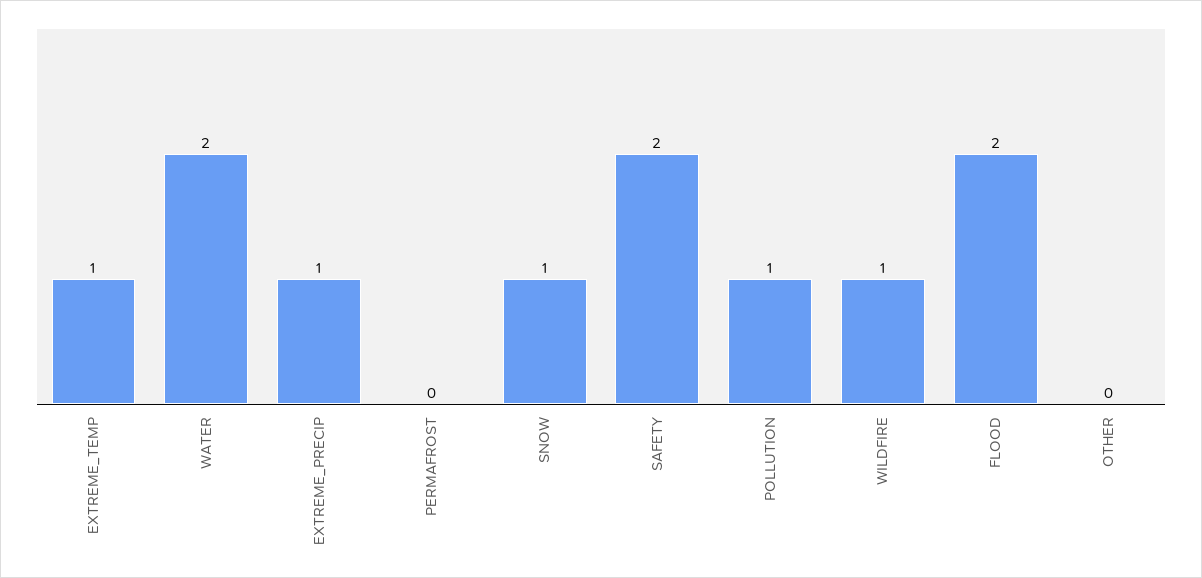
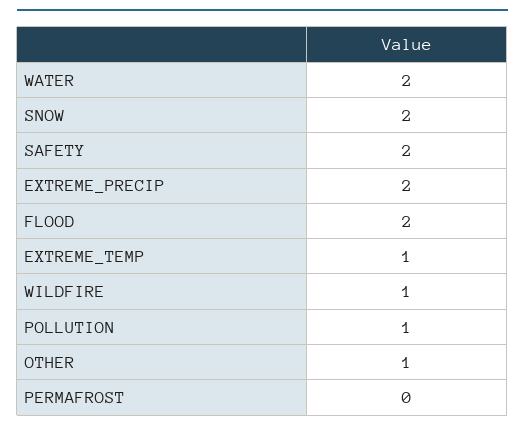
EXTREME_PRECIP: 1 -> 2
SNOW: 1 -> 2
OTHER: 0 -> 1

